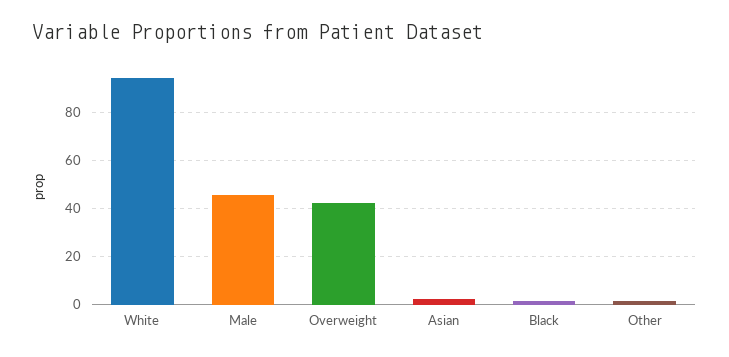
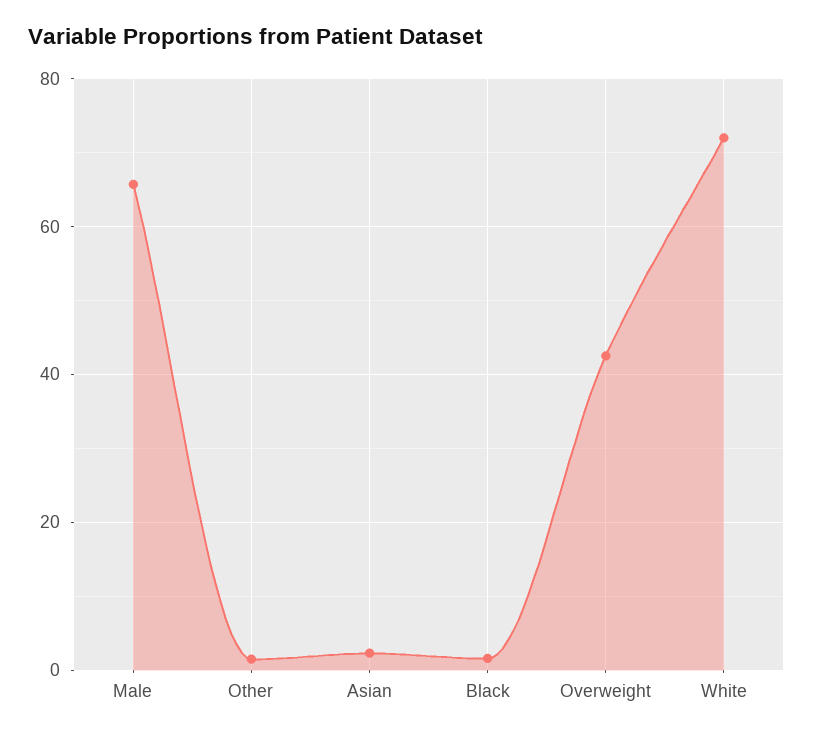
White: 95 -> 72
Male: 45 -> 66

